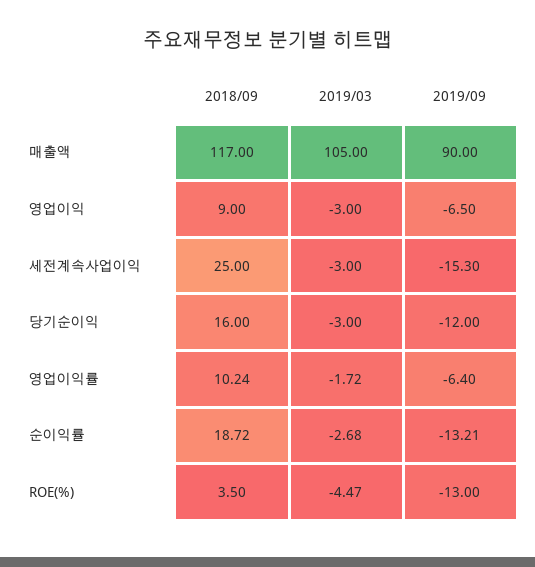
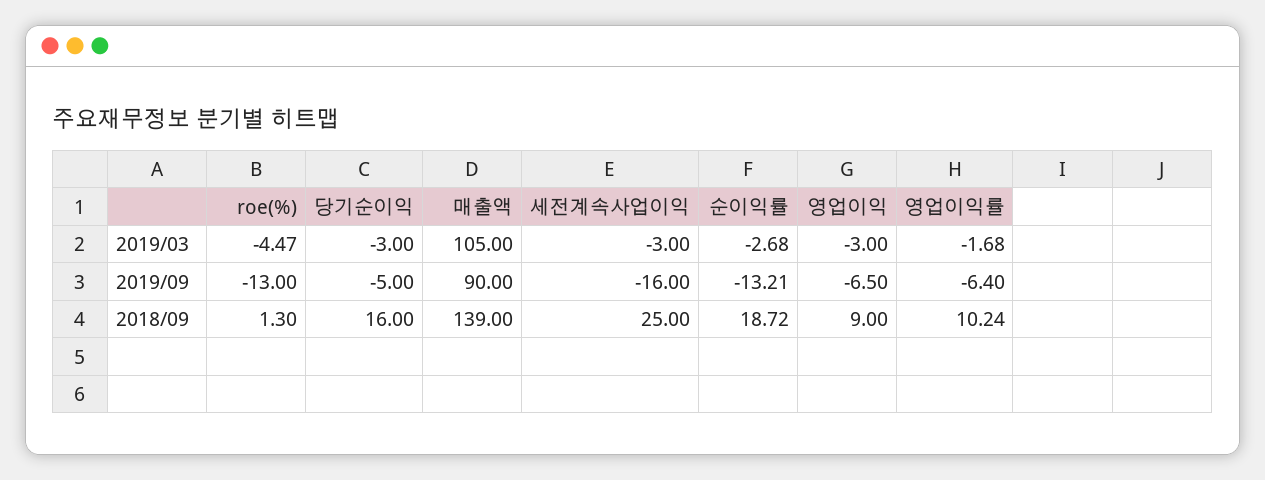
2018/09, 매출액: 117 -> 139
2019/09, 세전계속사업이익: -15.3 -> -16
2019/09, 당기순이익: -12 -> -5
2019/03, 영업이익률: -1.72 -> -1.68
2018/09, ROE(%): 3.5 -> 1.3

